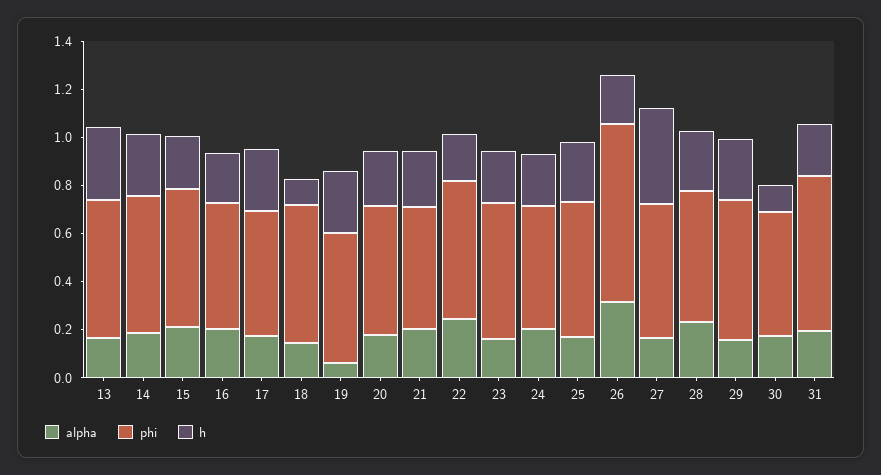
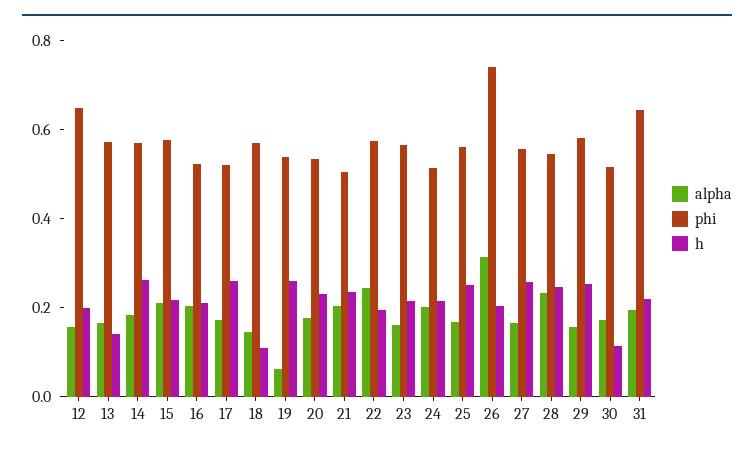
h, 13: 0.3 -> 0.15
h, 27: 0.4 -> 0.25
alpha, 12: none -> 0.15
phi, 12: none -> 0.65
h, 12: none -> 0.2

